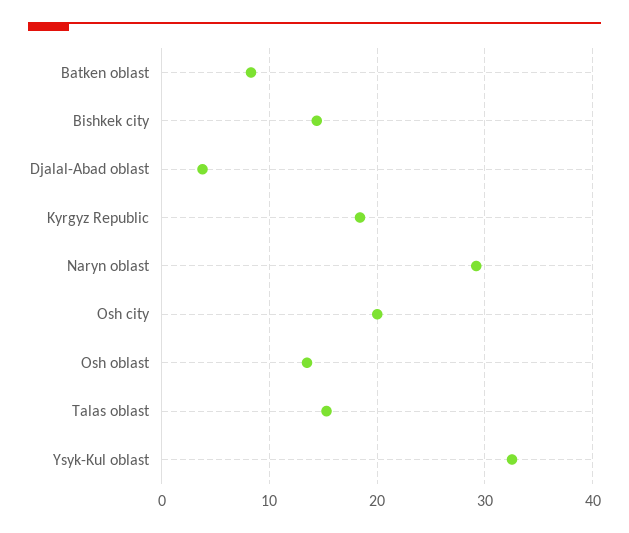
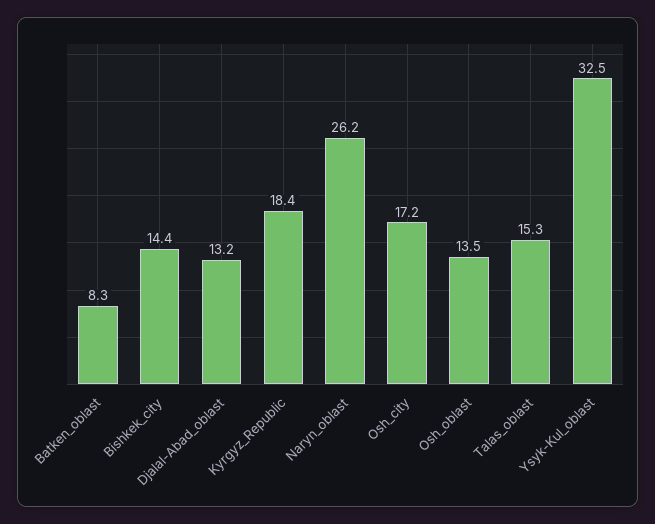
Djalal-Abad oblast: 4 -> 13.2
Naryn oblast: 29 -> 26.2
Osh city: 20 -> 17.2

